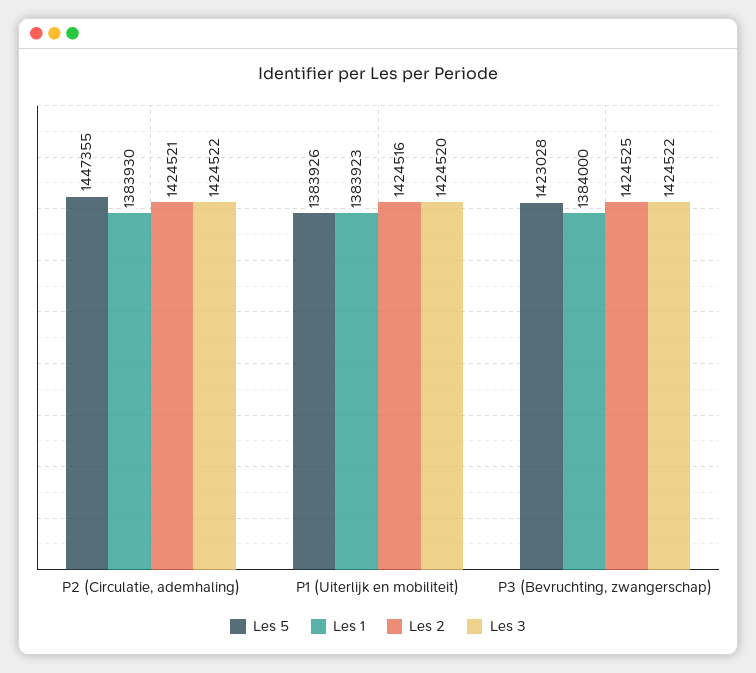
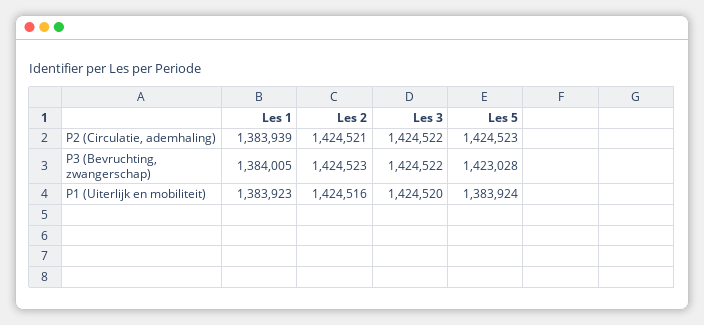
Les 5, P2 (Circulatie, ademhaling): 1447355 -> 1424523
Les 1, P2 (Circulatie, ademhaling): 1383930 -> 1383939
Les 5, P1 (Uiterlijk en mobiliteit): 1383926 -> 1383924
Les 1, P3 (Bevruchting, zwangerschap): 1384000 -> 1384005
Les 2, P3 (Bevruchting, zwangerschap): 1424525 -> 1424523

